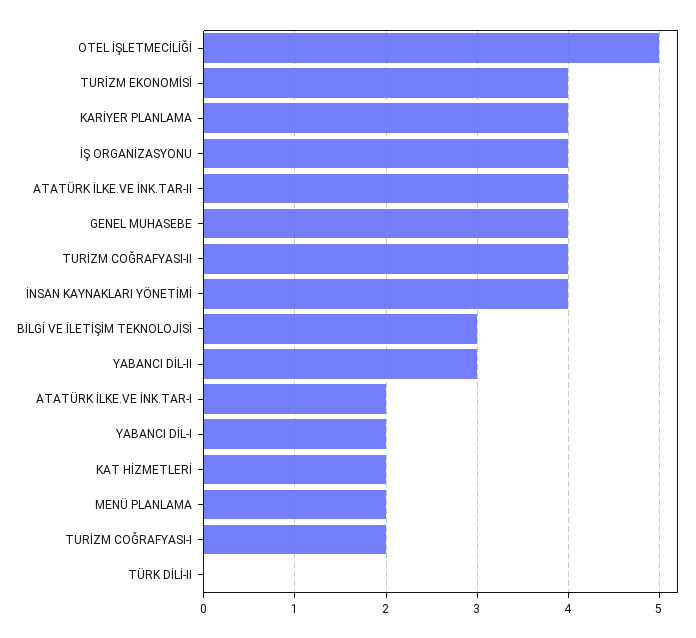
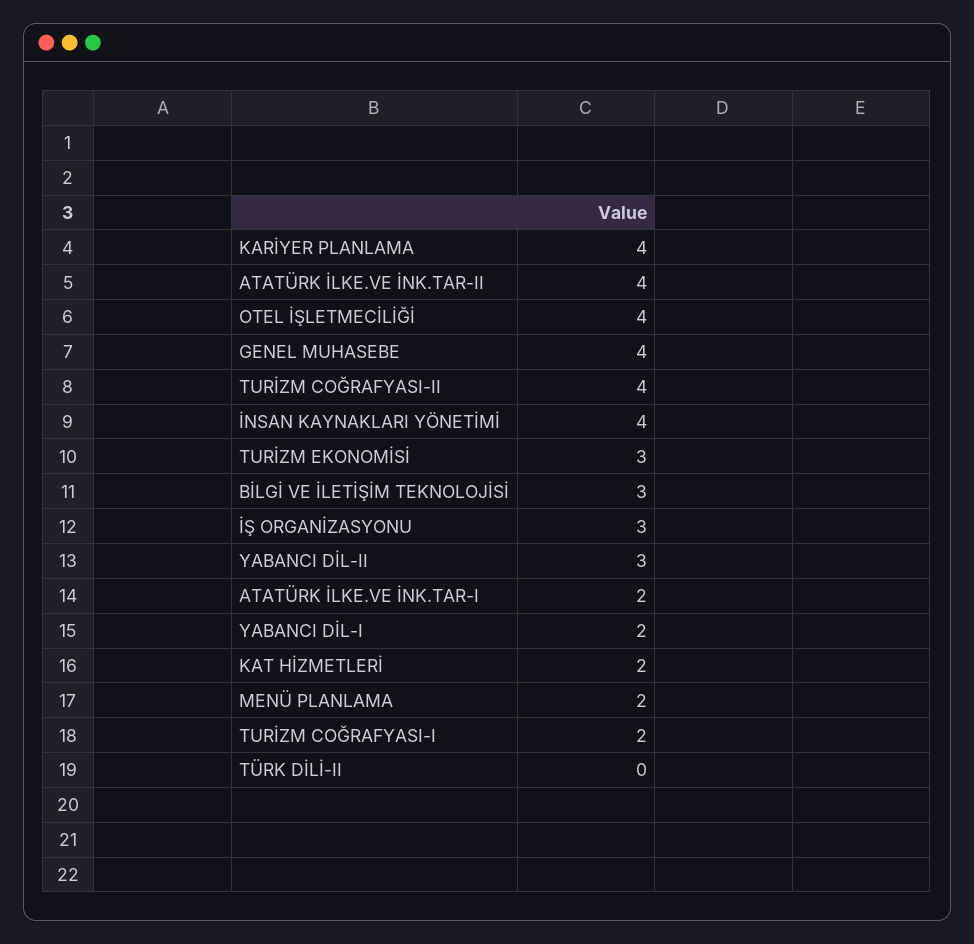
OTEL İŞLETMECİLİĞİ: 5 -> 4
TURİZM EKONOMİSİ: 4 -> 3
İŞ ORGANİZASYONU: 4 -> 3

